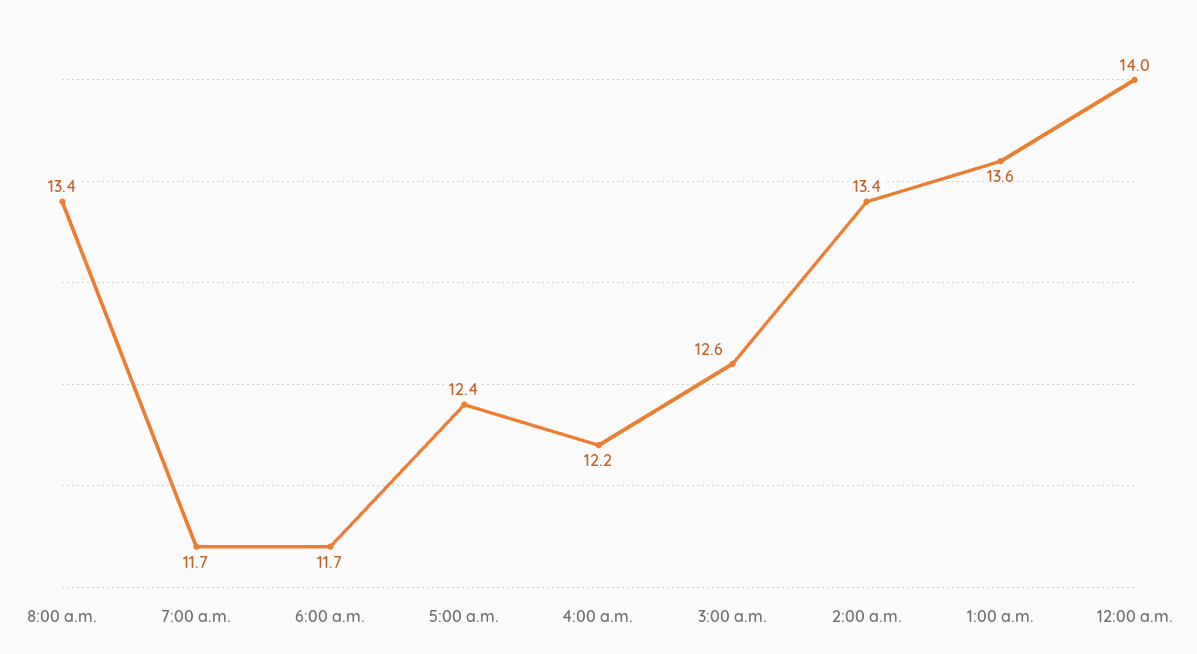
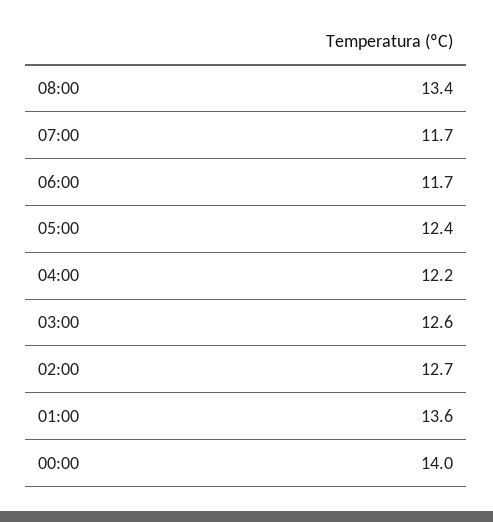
2:00 a.m.: 13.4 -> 12.7

